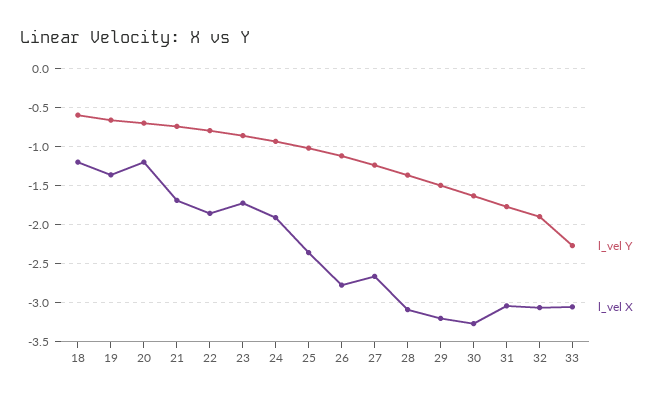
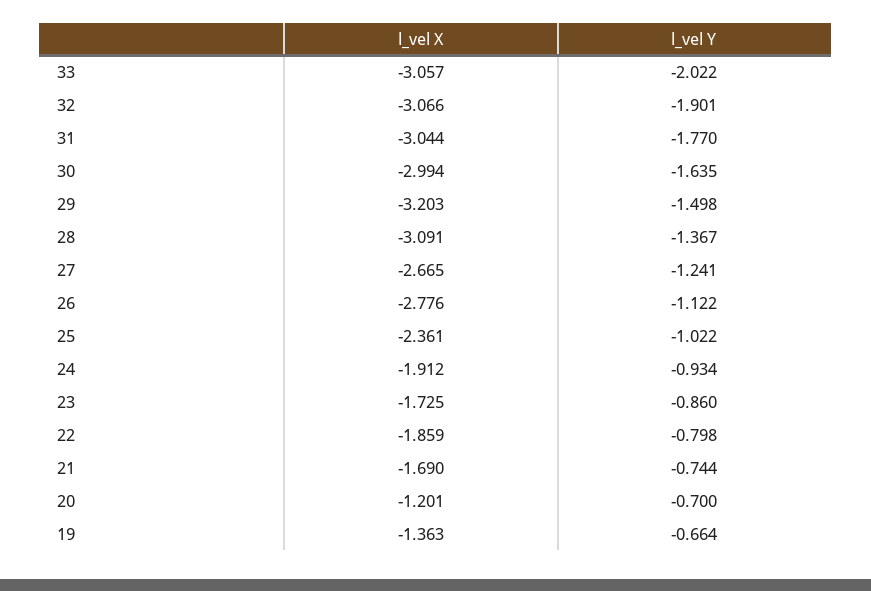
l_vel Y, 18: -0.6 -> none
l_vel X, 18: -1.2 -> none
l_vel X, 30: -3.3 -> -2.994
l_vel Y, 33: -2.3 -> -2.022

